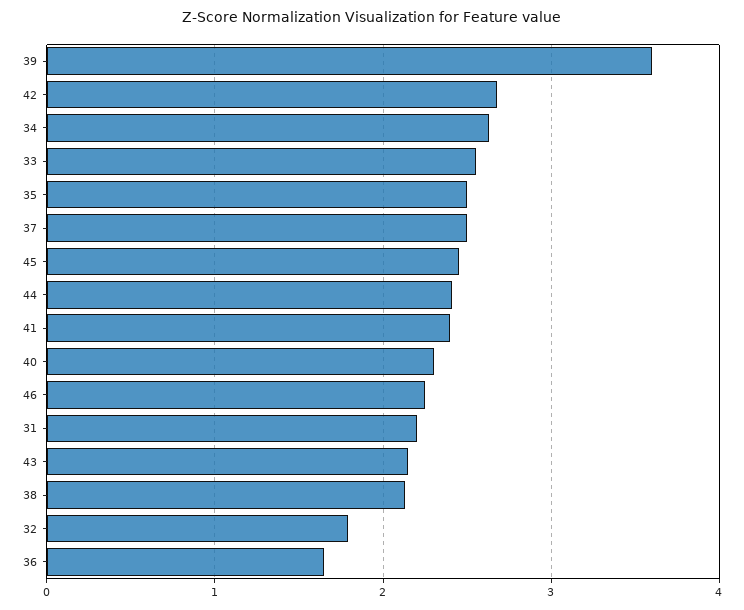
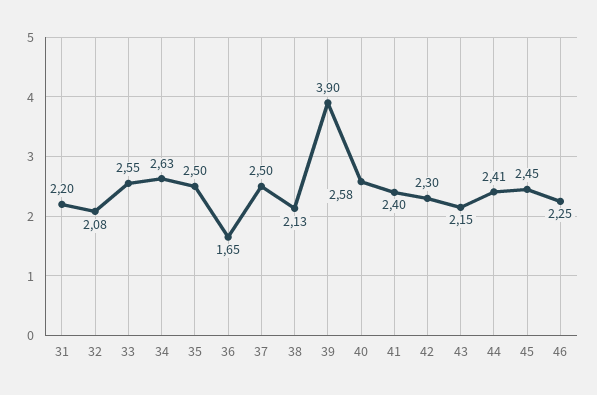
39: 3.6 -> 3.9
42: 2.7 -> 2.3
40: 2.3 -> 2.58
32: 1.8 -> 2.08

